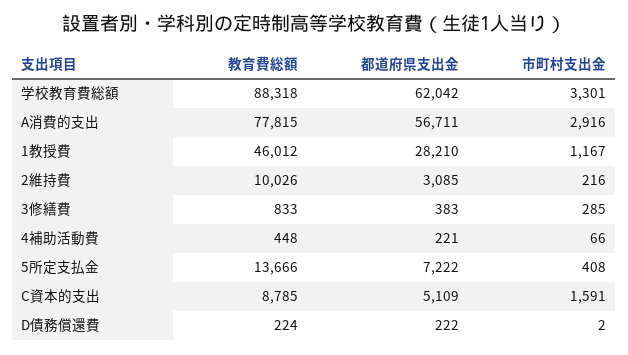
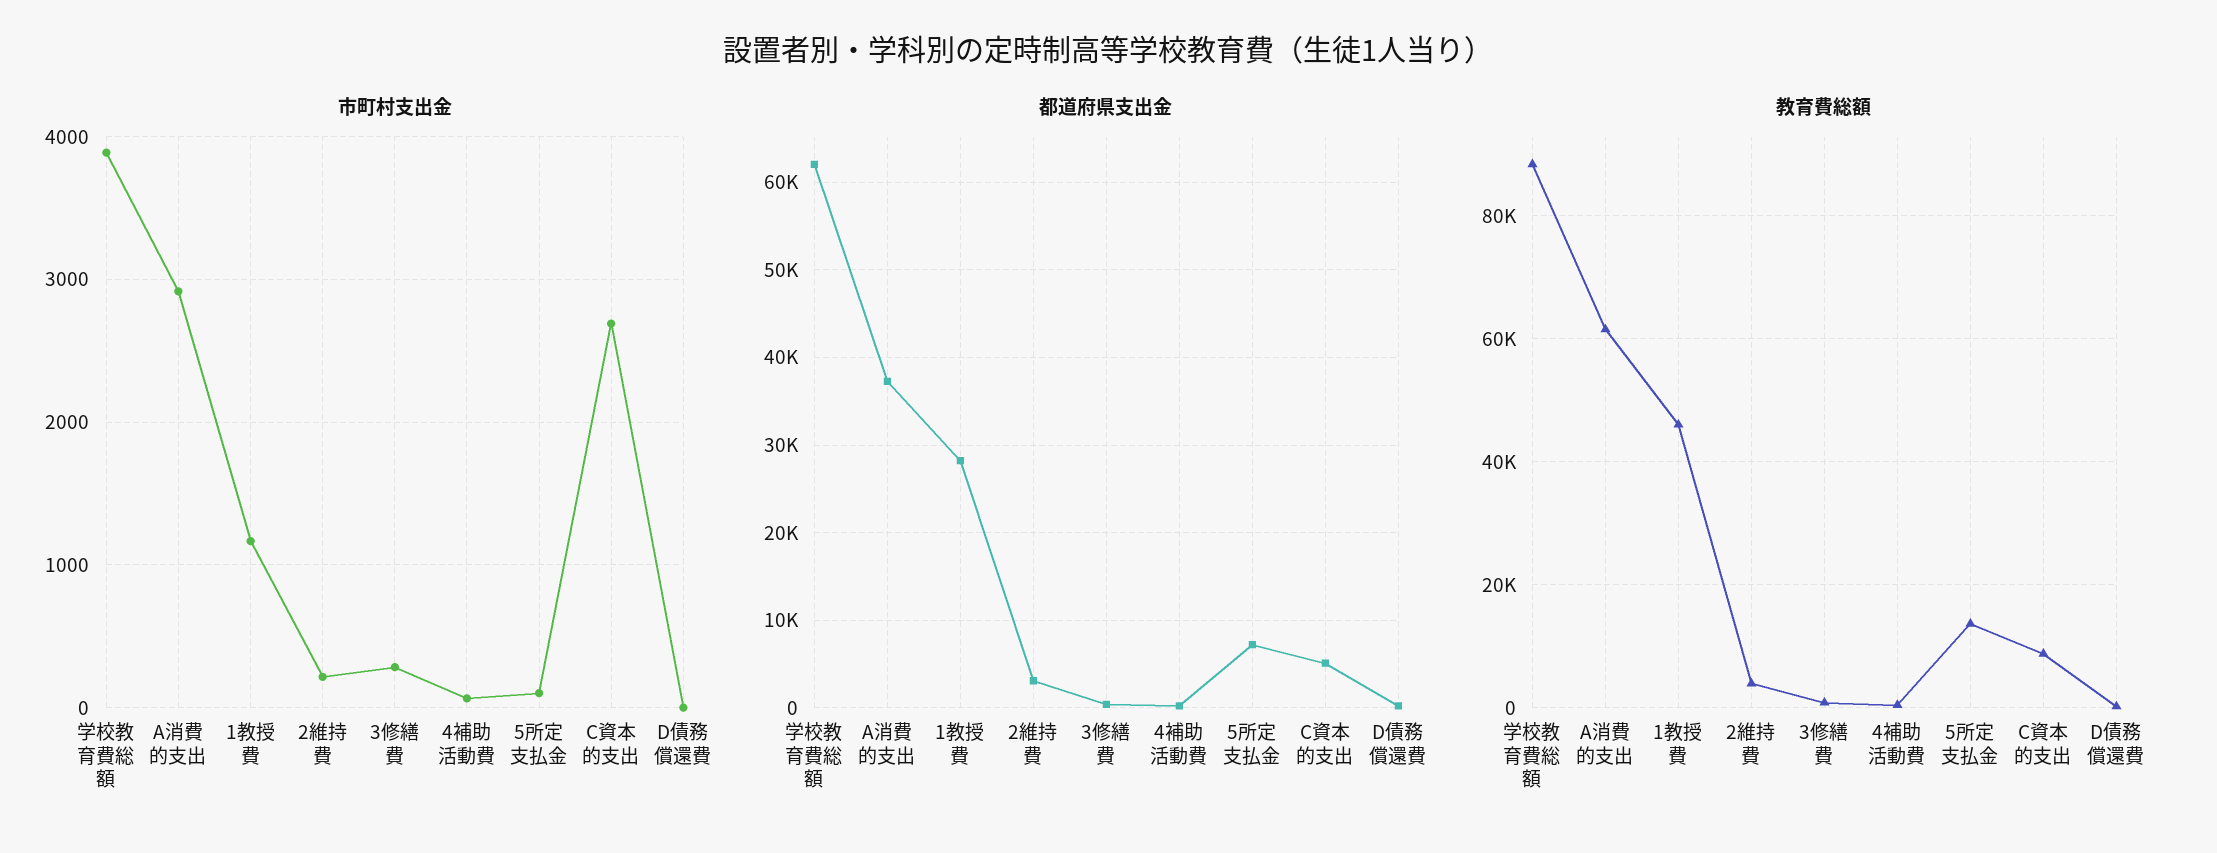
市町村支出金, 学校教育費総額: 3301 -> 3900
教育費総額, A消費的支出: 77815 -> 62000
都道府県支出金, A消費的支出: 56711 -> 37000
教育費総額, 2維持費: 10026 -> 4000
市町村支出金, 5所定支払金: 408 -> 100
市町村支出金, C資本的支出: 1591 -> 2700

